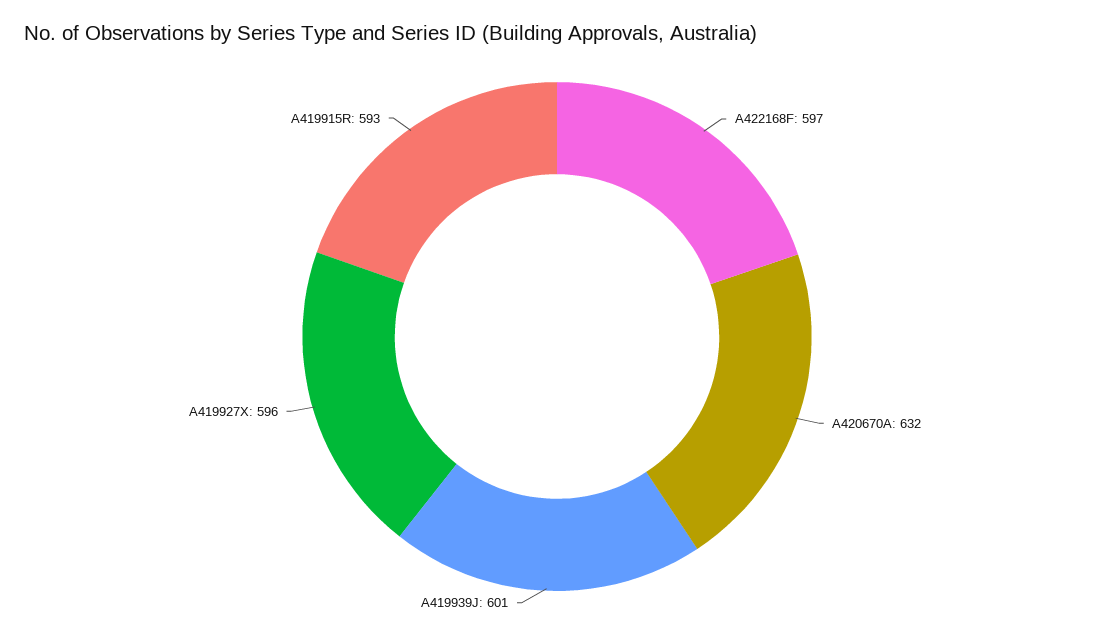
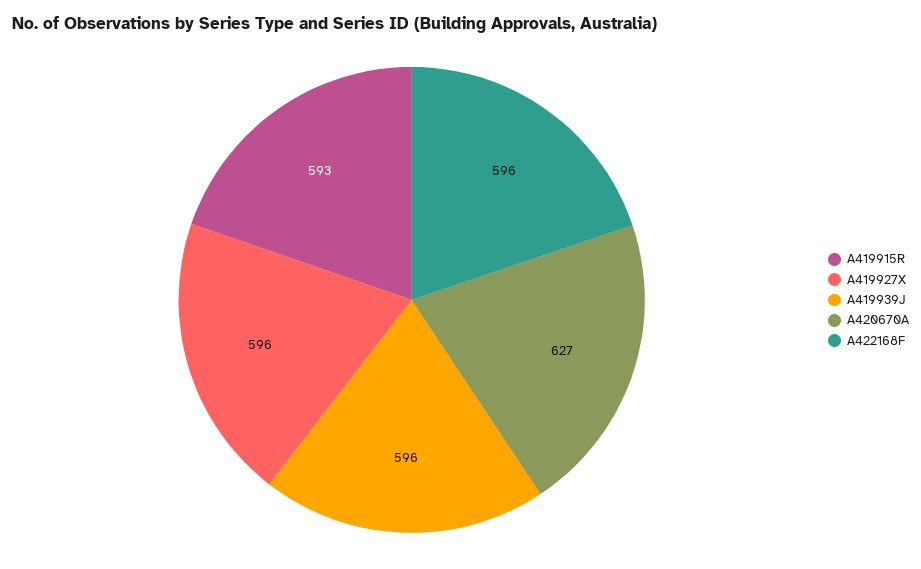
A422168F: 597 -> 596
A420670A: 632 -> 627
A419939J: 601 -> 596

